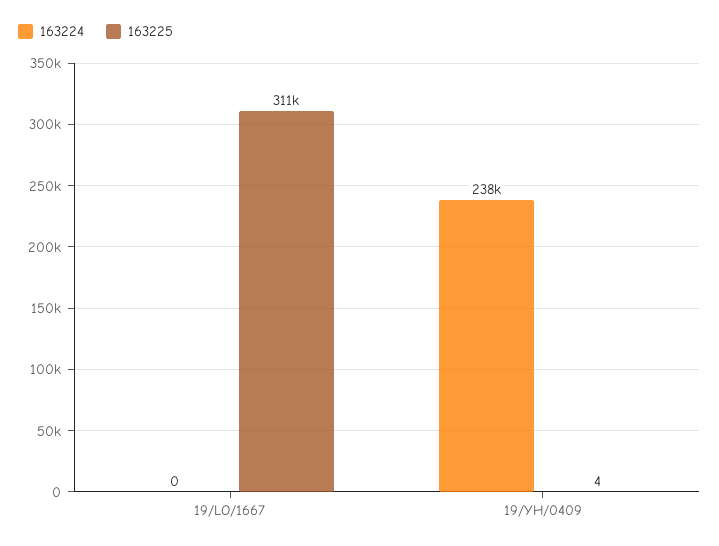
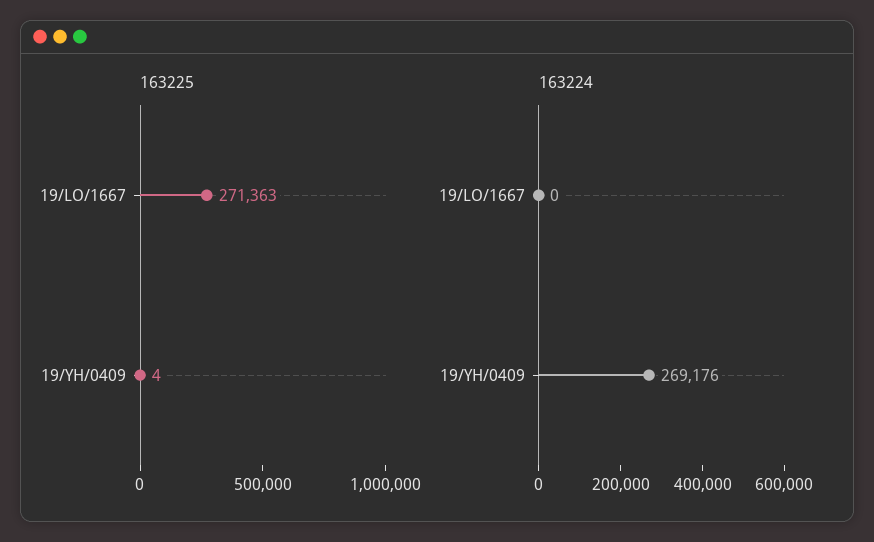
163225, 19/LO/1667: 311000 -> 271363
163224, 19/YH/0409: 238000 -> 269176

